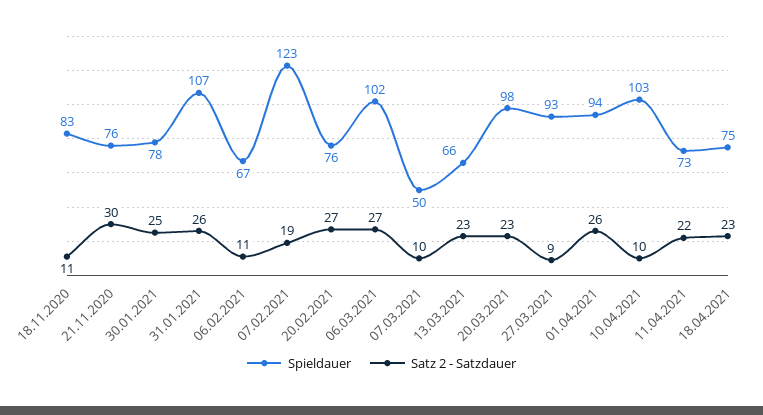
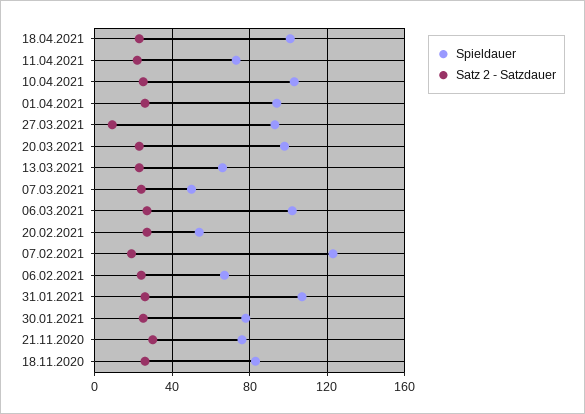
Satz 2 - Satzdauer, 18.11.2020: 11 -> 25
Satz 2 - Satzdauer, 06.02.2021: 11 -> 25
Spieldauer, 20.02.2021: 76 -> 55
Satz 2 - Satzdauer, 07.03.2021: 10 -> 25
Satz 2 - Satzdauer, 10.04.2021: 10 -> 25
Spieldauer, 18.04.2021: 75 -> 100

